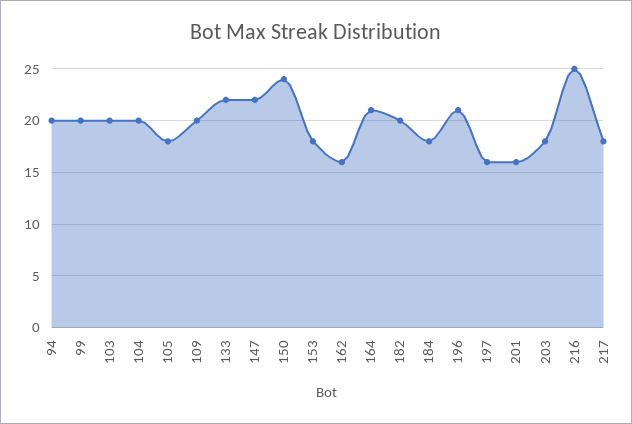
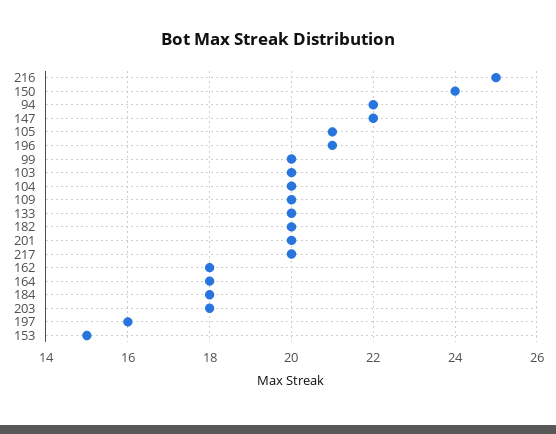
94: 20 -> 22
105: 18 -> 21
133: 22 -> 20
153: 18 -> 15
162: 16 -> 18
164: 21 -> 18
201: 16 -> 20
217: 18 -> 20

